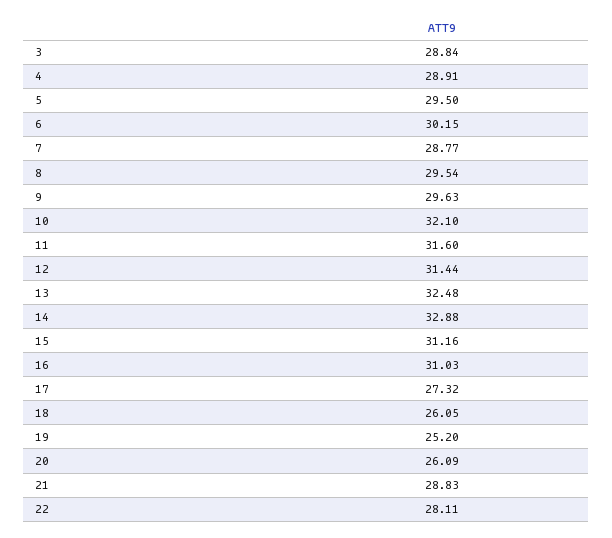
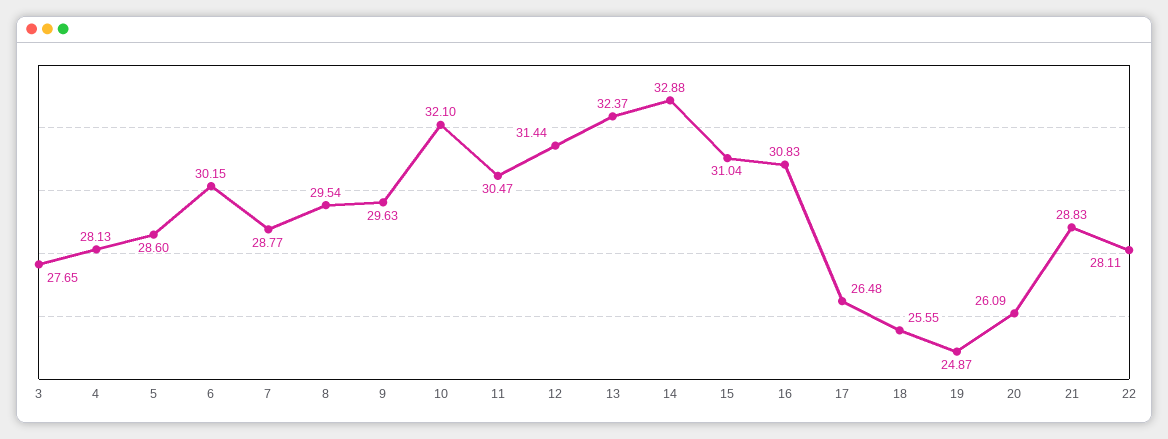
3: 28.84 -> 27.65
4: 28.91 -> 28.13
5: 29.5 -> 28.6
11: 31.6 -> 30.47
13: 32.48 -> 32.37
15: 31.16 -> 31.04
16: 31.03 -> 30.83
17: 27.32 -> 26.48
18: 26.05 -> 25.55
19: 25.2 -> 24.87

